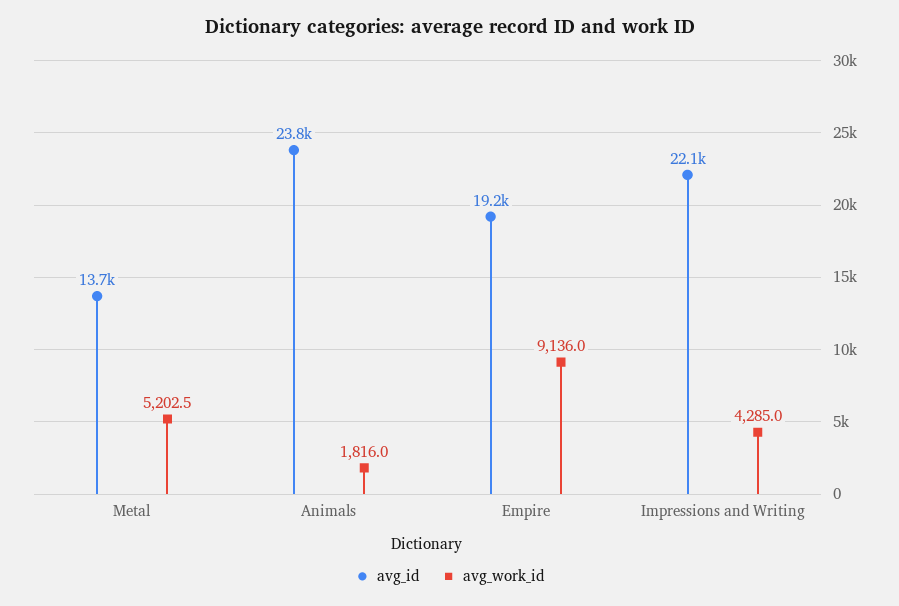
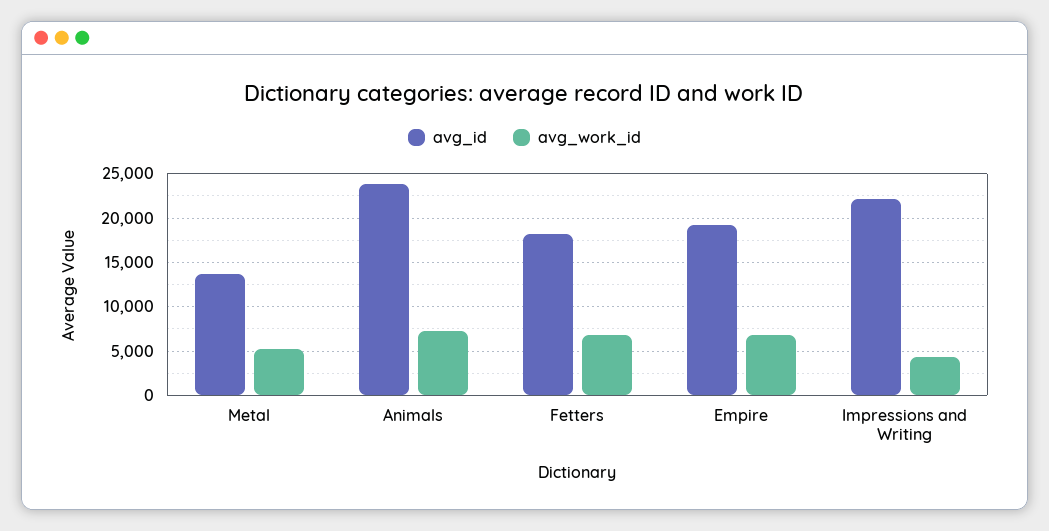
avg_work_id, Animals: 1816 -> 7000
avg_work_id, Empire: 9136 -> 7000
avg_id, Fetters: none -> 18000
avg_work_id, Fetters: none -> 7000

